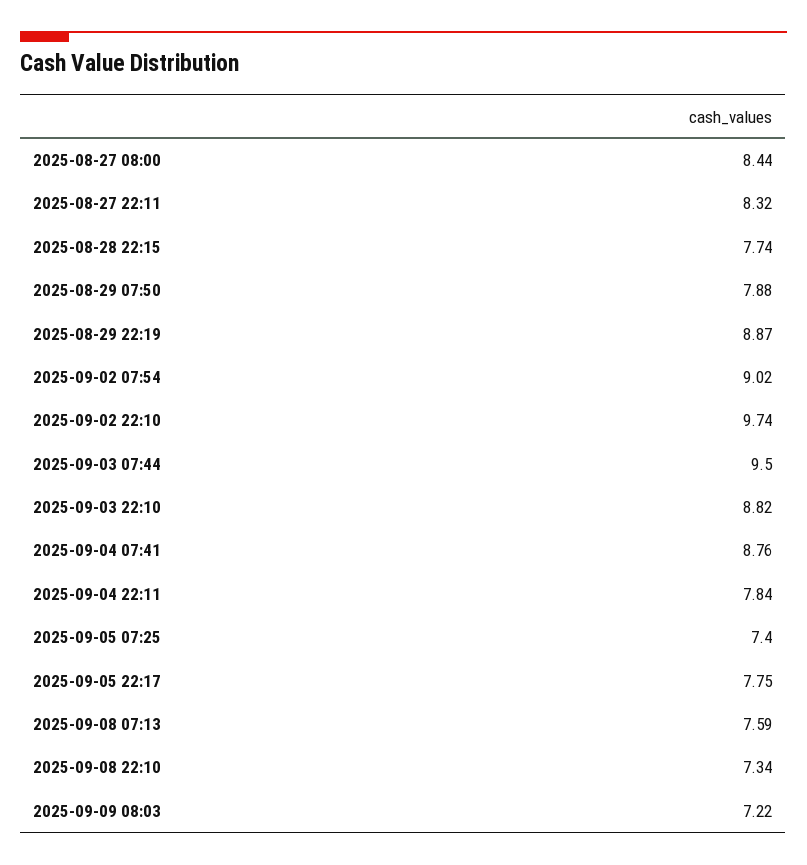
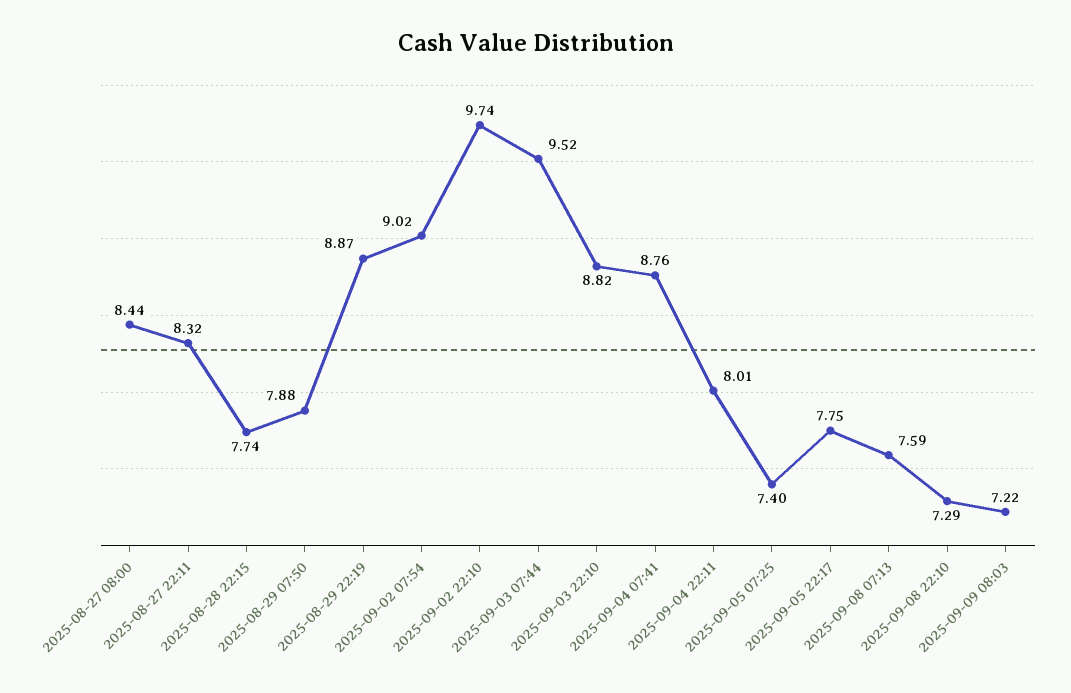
2025-09-03 07:44: 9.5 -> 9.52
2025-09-04 22:11: 7.84 -> 8.01
2025-09-08 22:10: 7.34 -> 7.29

